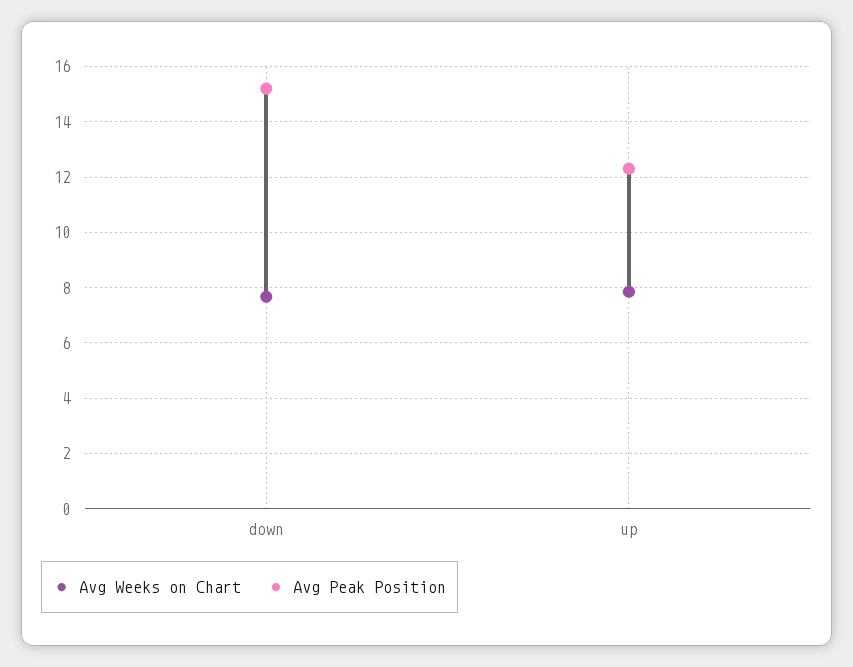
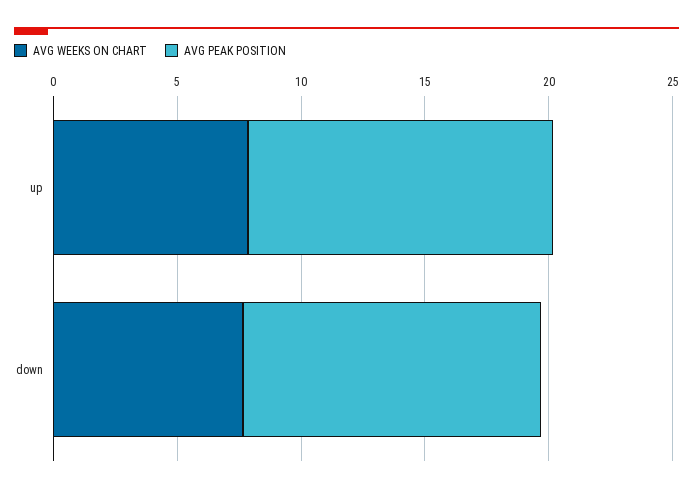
Avg Peak Position, down: 15.25 -> 12

